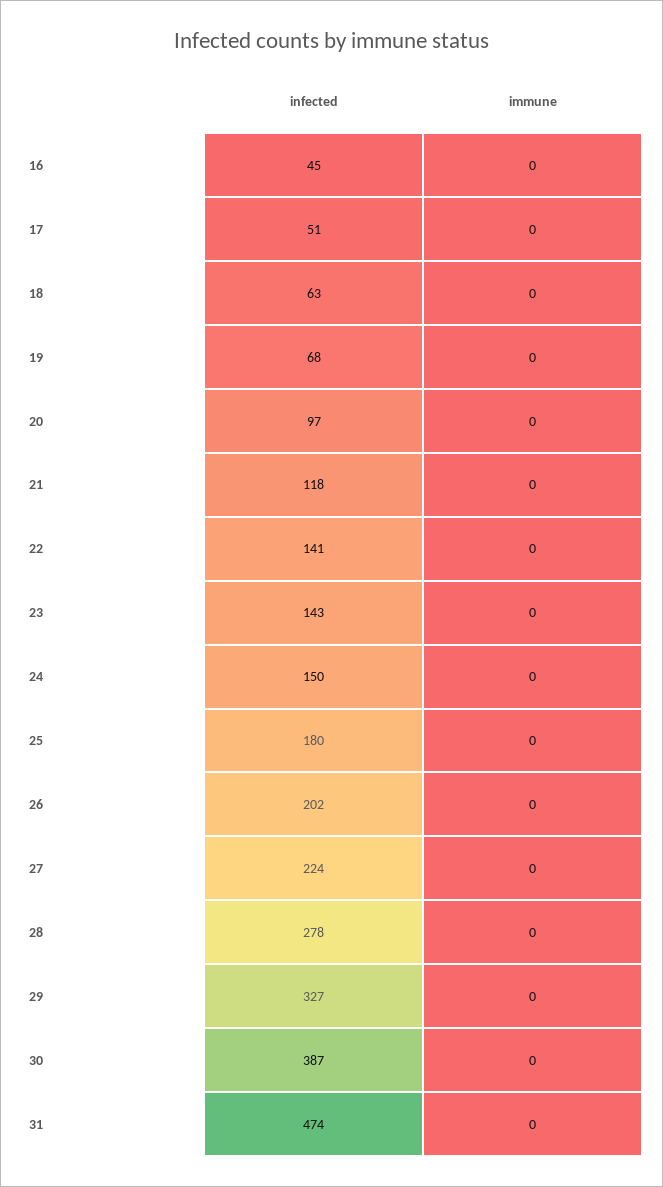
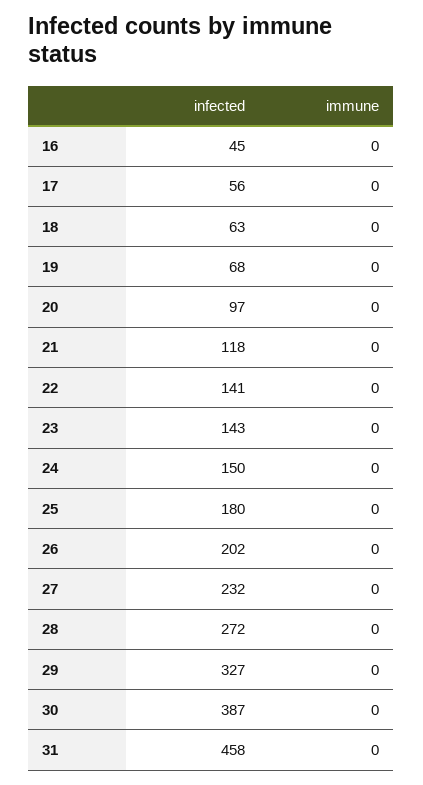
infected, 17: 51 -> 56
infected, 27: 224 -> 232
infected, 28: 278 -> 272
infected, 31: 474 -> 458

